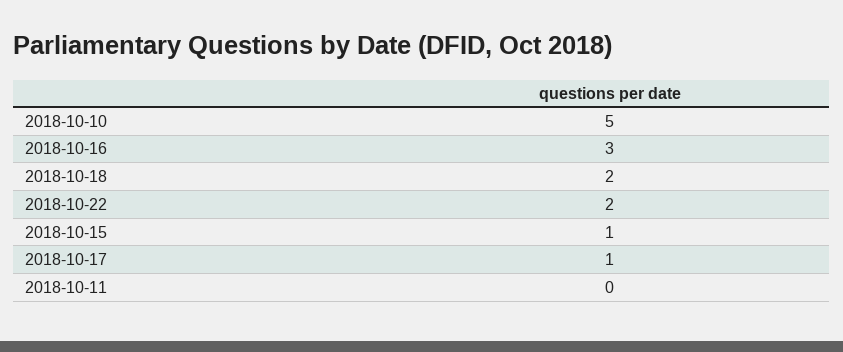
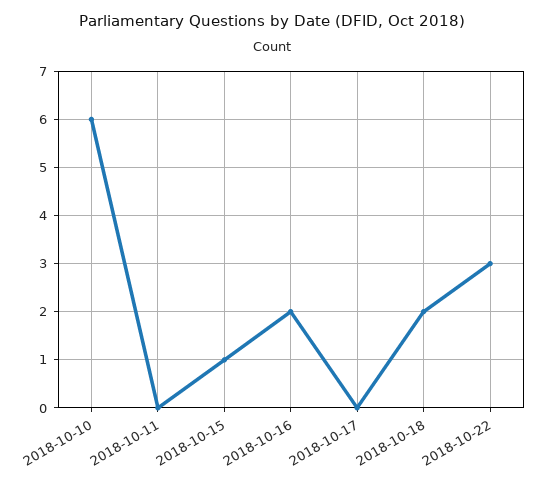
2018-10-10: 5 -> 6
2018-10-16: 3 -> 2
2018-10-22: 2 -> 3
2018-10-17: 1 -> 0

